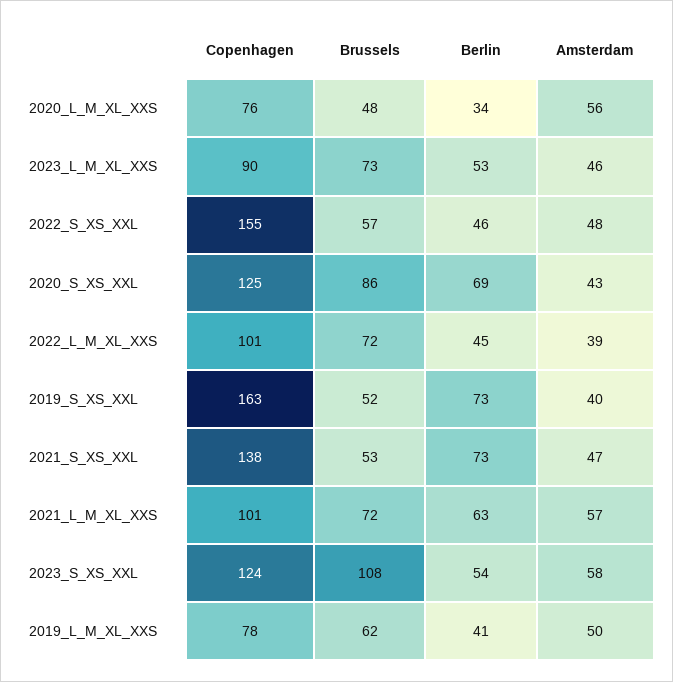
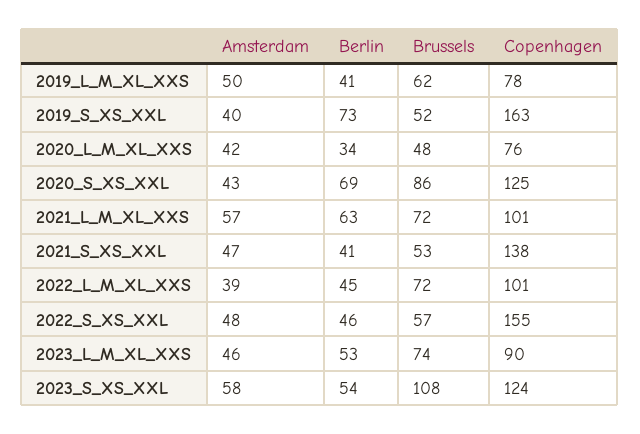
Amsterdam, 2020_L_M_XL_XXS: 56 -> 42
Brussels, 2023_L_M_XL_XXS: 73 -> 74
Berlin, 2021_S_XS_XXL: 73 -> 41

